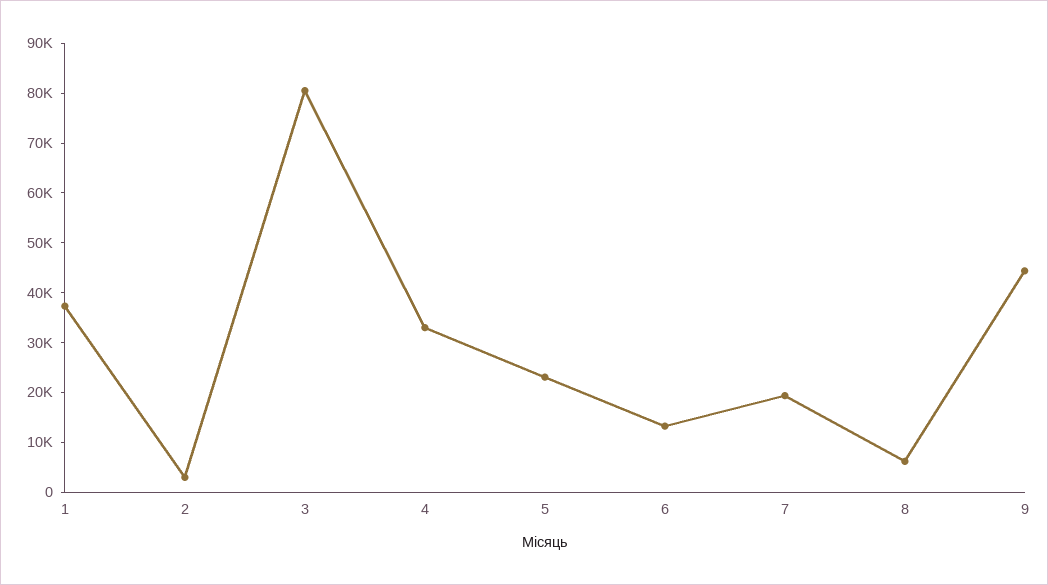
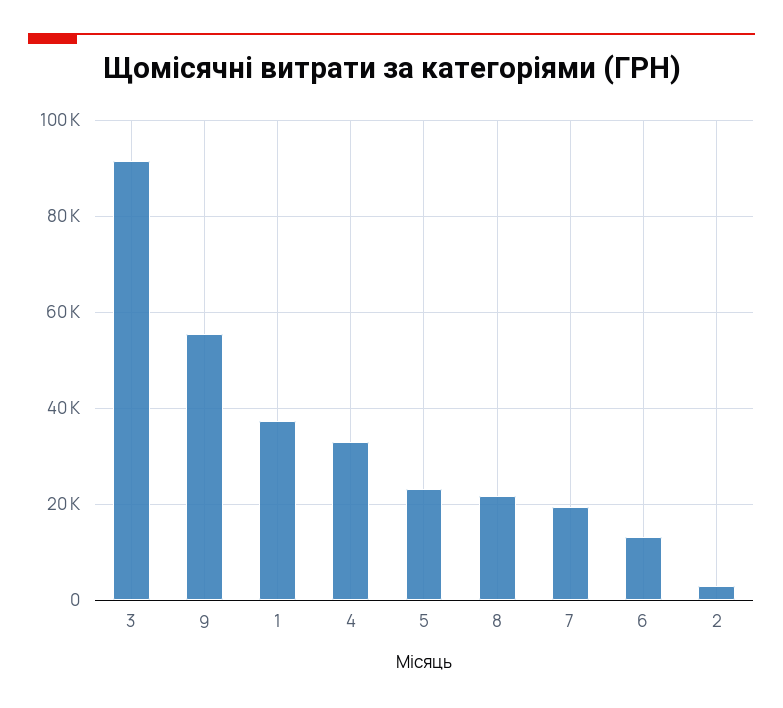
3: 80000 -> 92000
8: 6000 -> 22000
9: 44000 -> 56000

